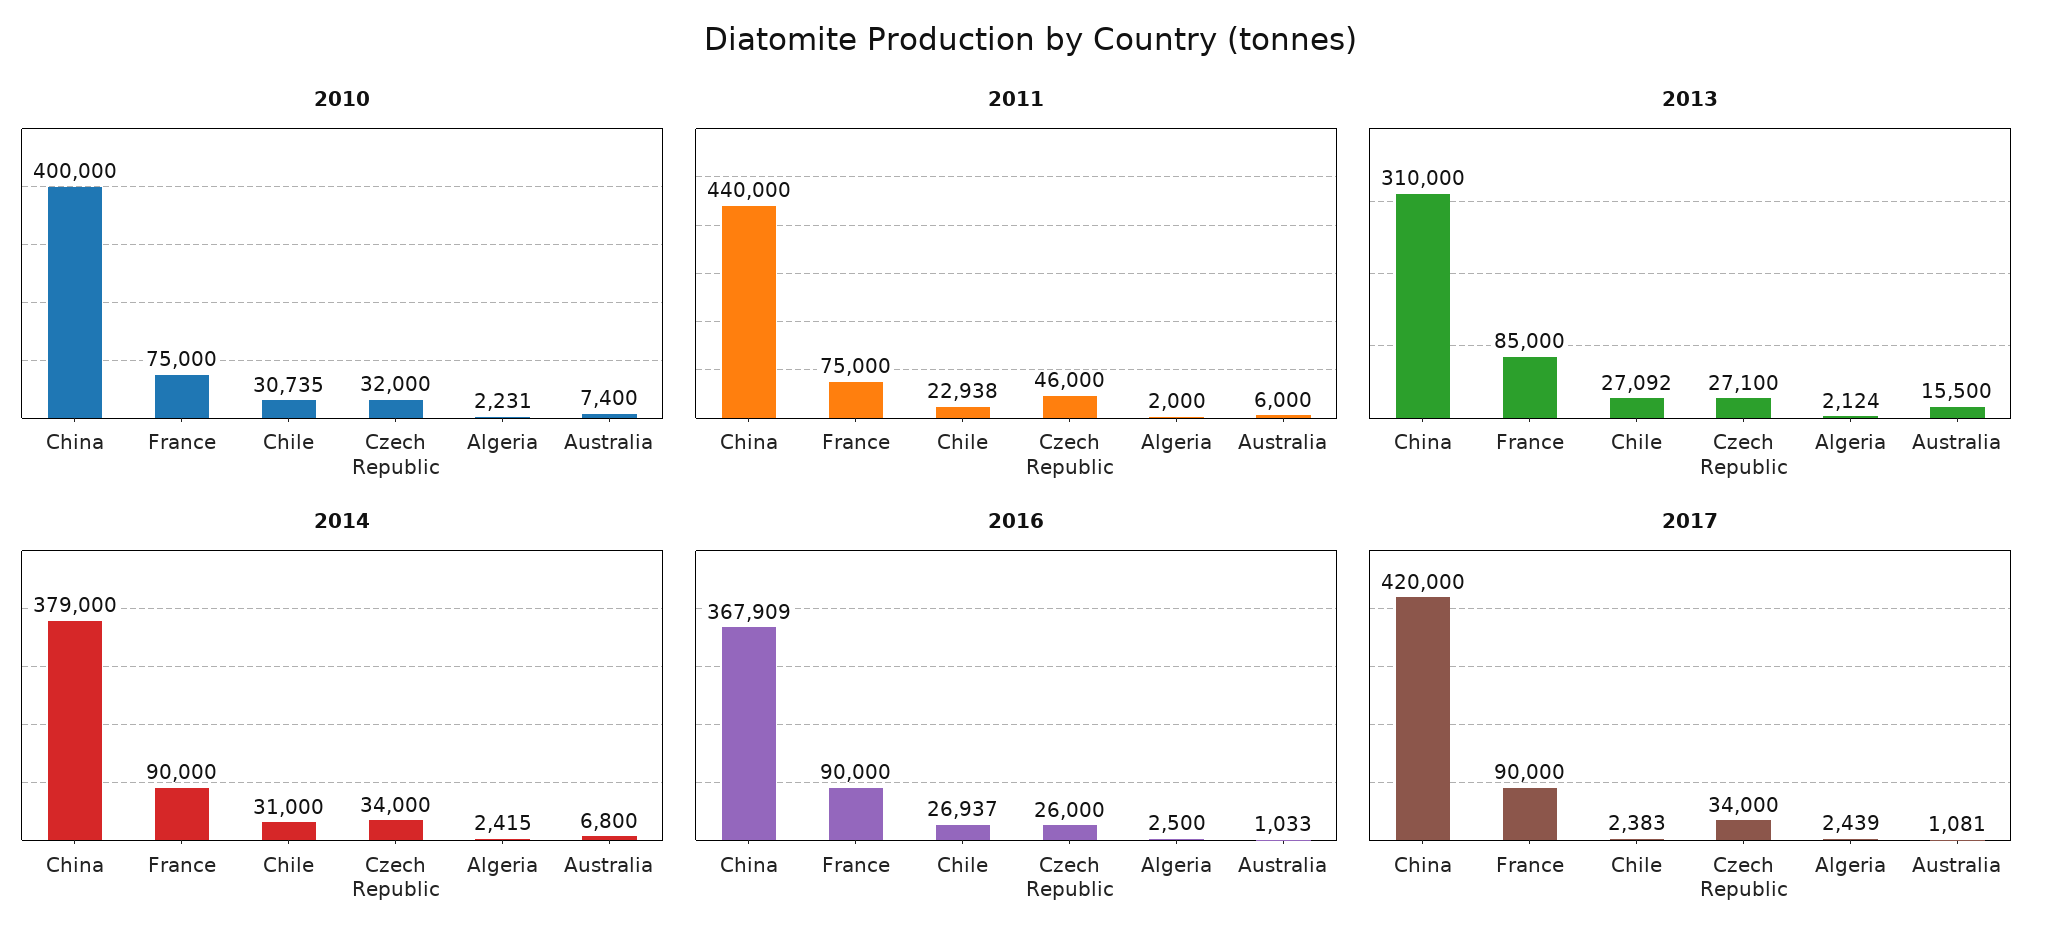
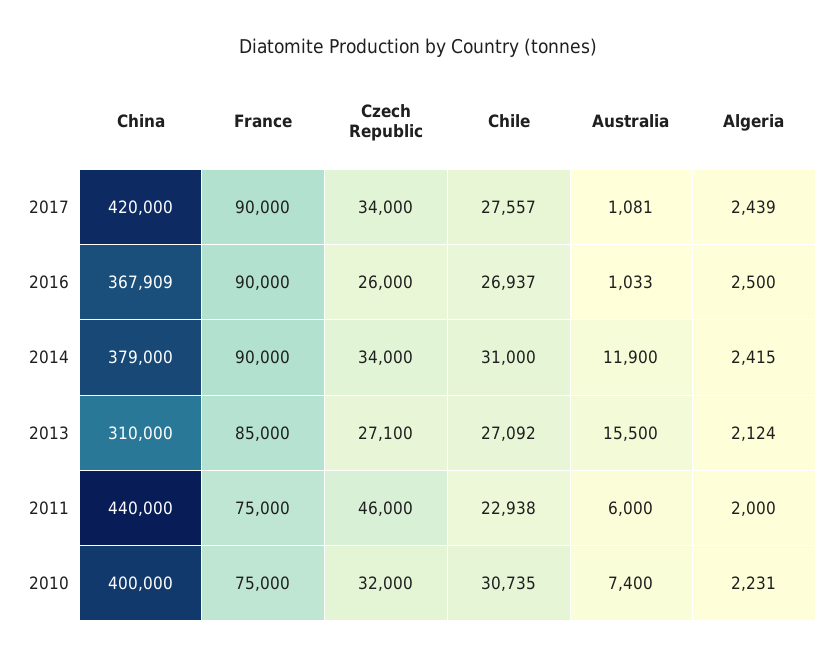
2014, Australia: 6800 -> 11900
2017, Chile: 2383 -> 27557

